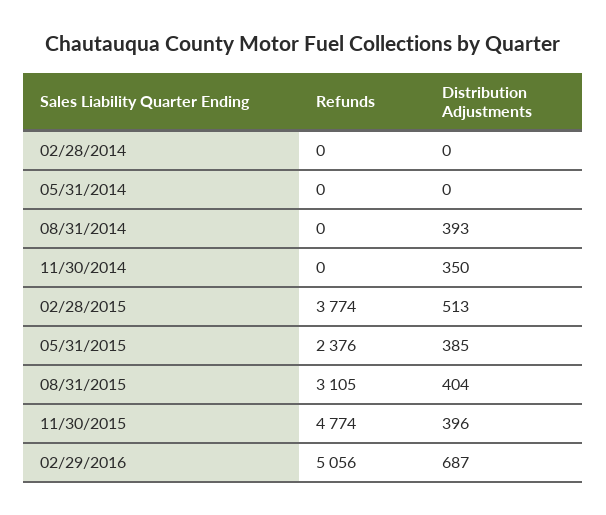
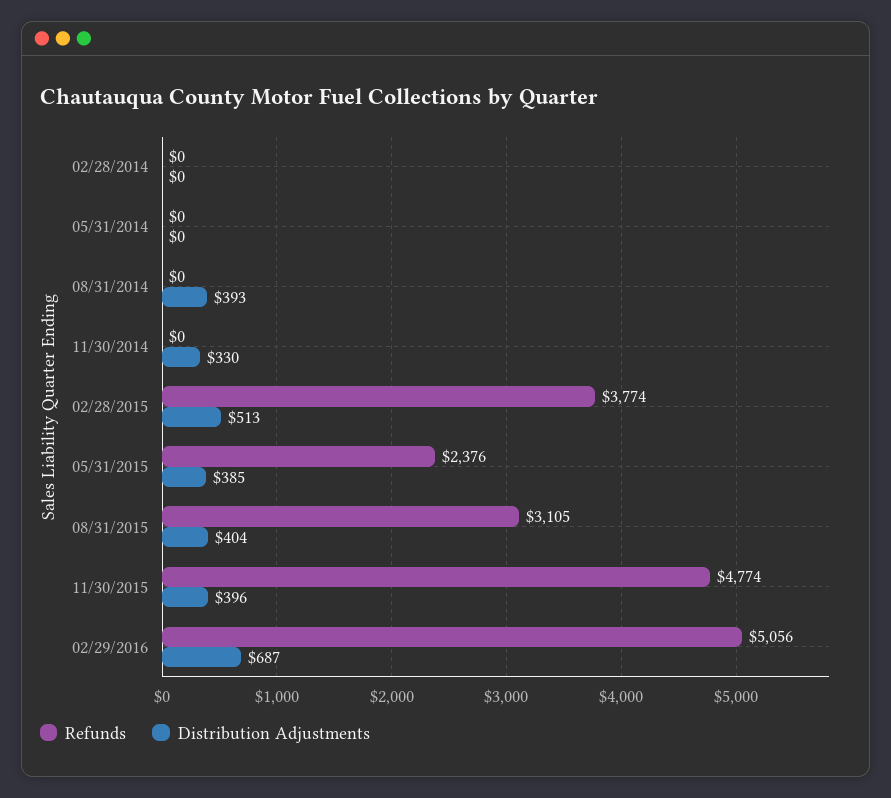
Distribution Adjustments, 11/30/2014: 350 -> 330

